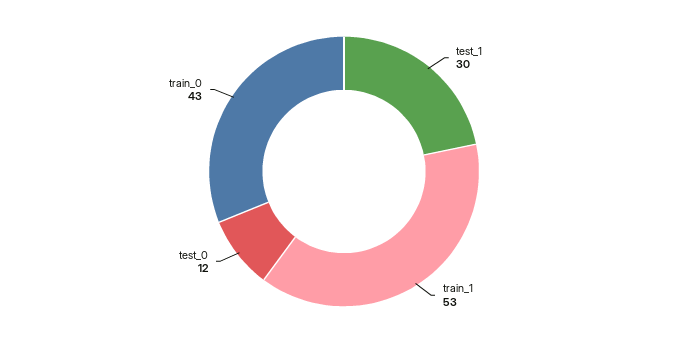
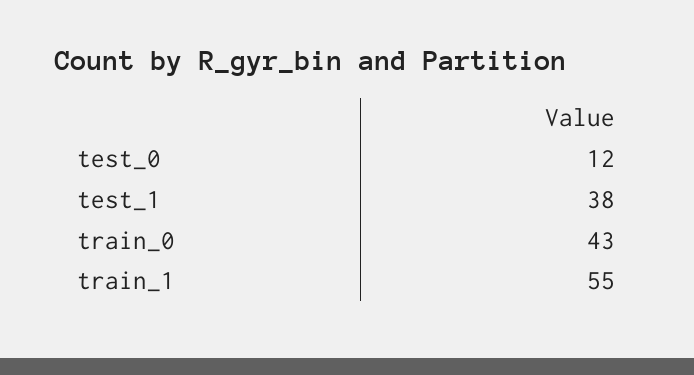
test_1: 30 -> 38
train_1: 53 -> 55

